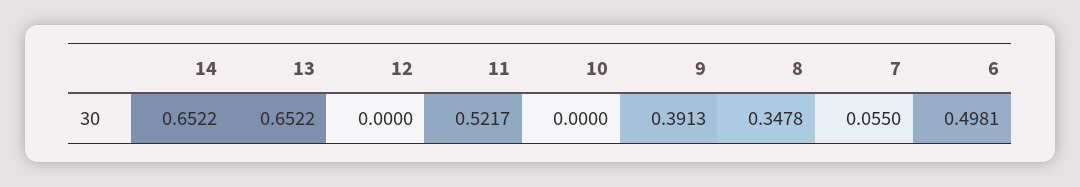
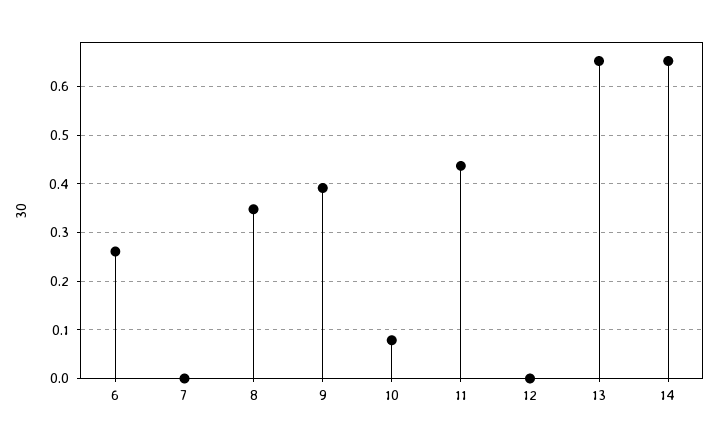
11: 0.5217 -> 0.44
10: 0 -> 0.08
7: 0.055 -> 0
6: 0.4981 -> 0.26

